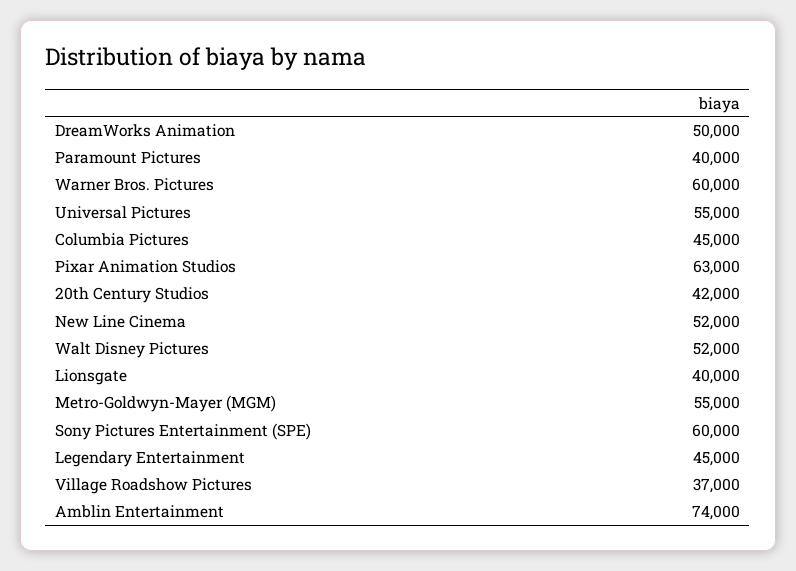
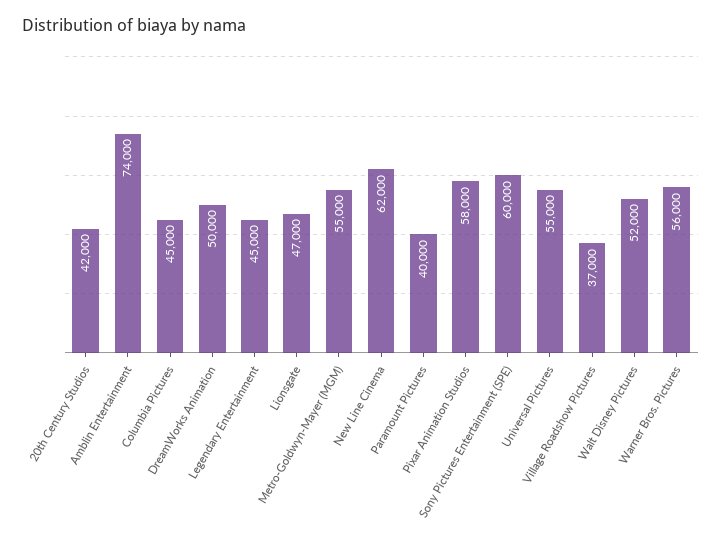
Warner Bros. Pictures: 60000 -> 56000
Pixar Animation Studios: 63000 -> 58000
New Line Cinema: 52000 -> 62000
Lionsgate: 40000 -> 47000

